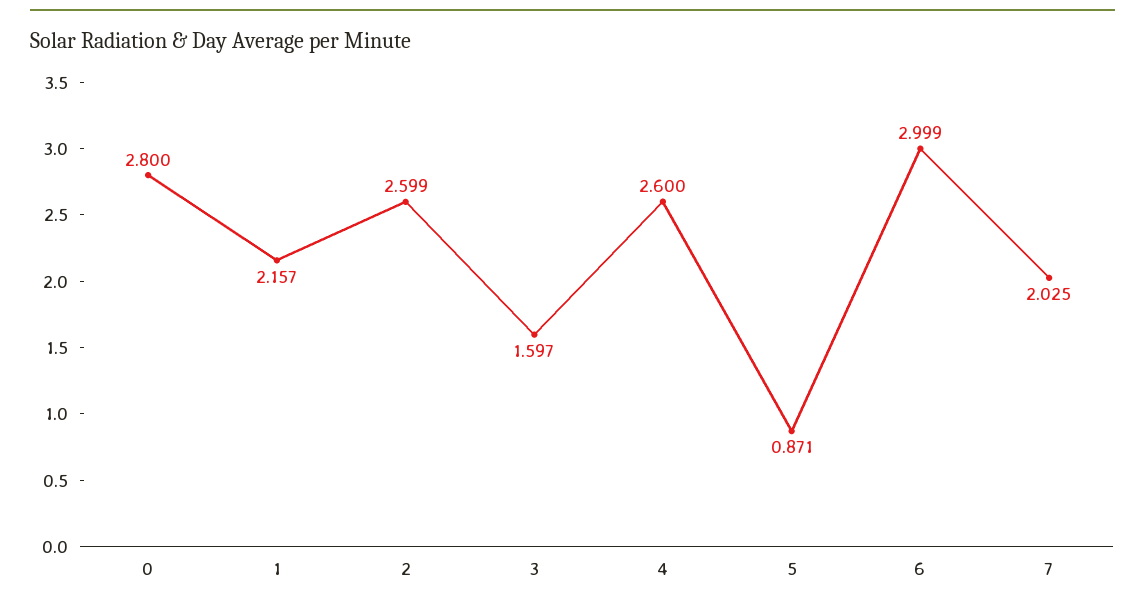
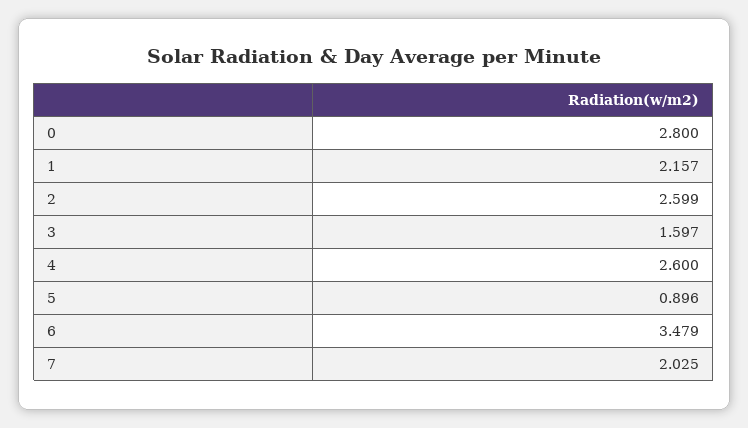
5: 0.871 -> 0.896
6: 2.999 -> 3.479

